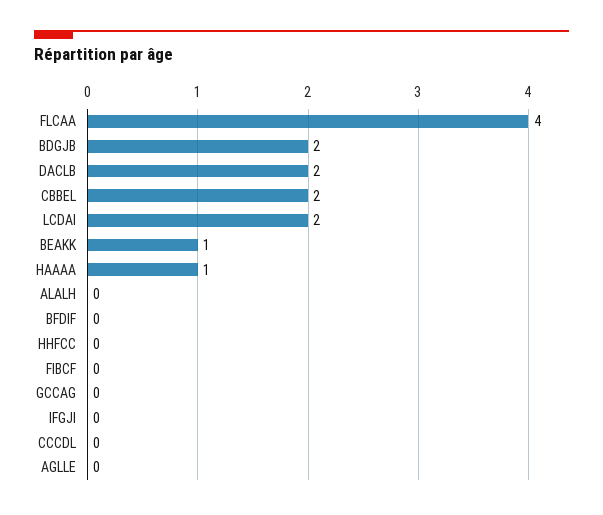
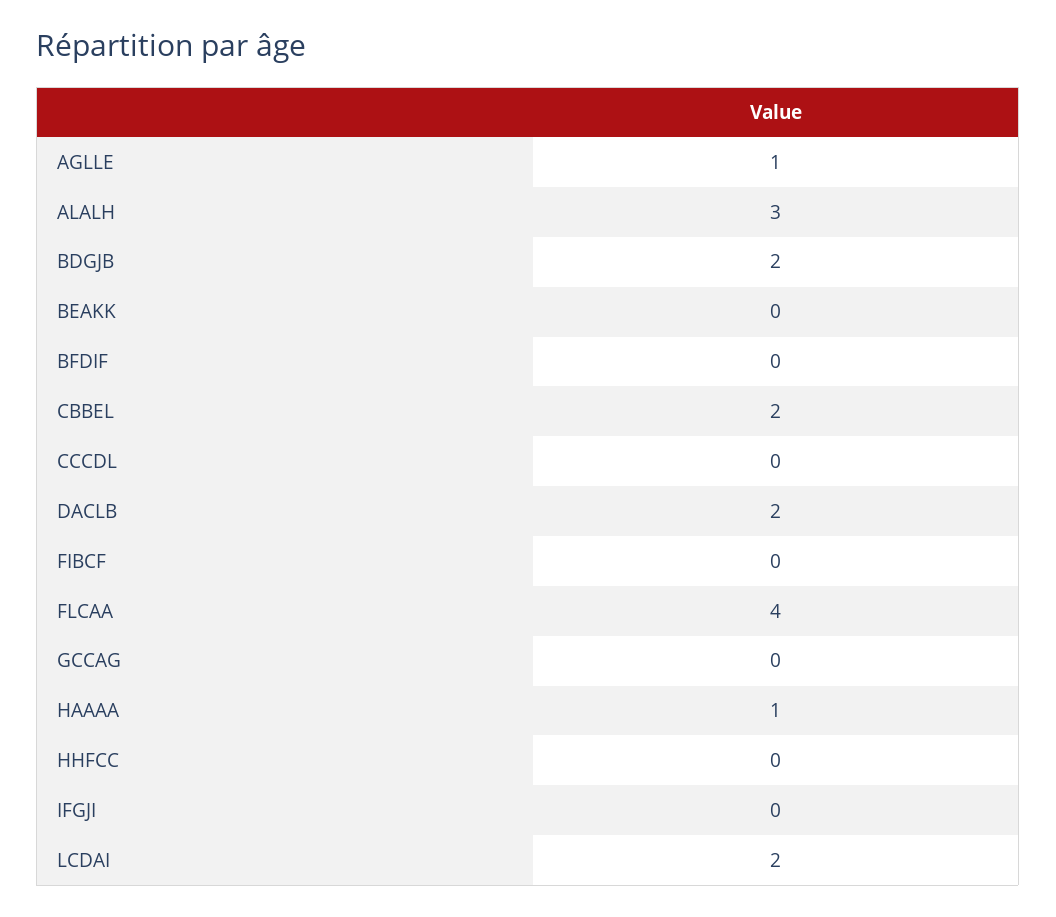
BEAKK: 1 -> 0
ALALH: 0 -> 3
AGLLE: 0 -> 1

